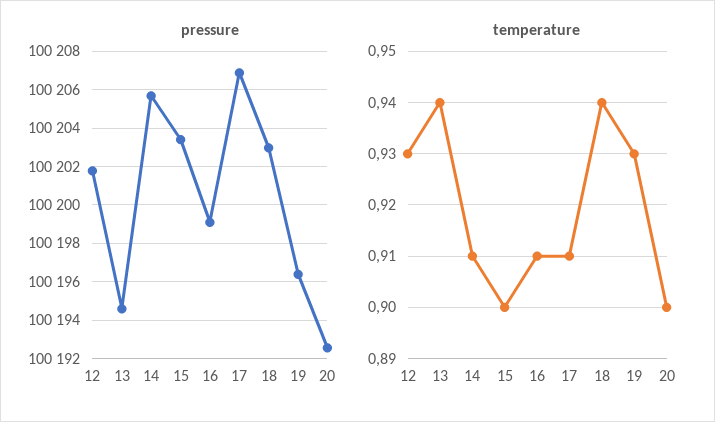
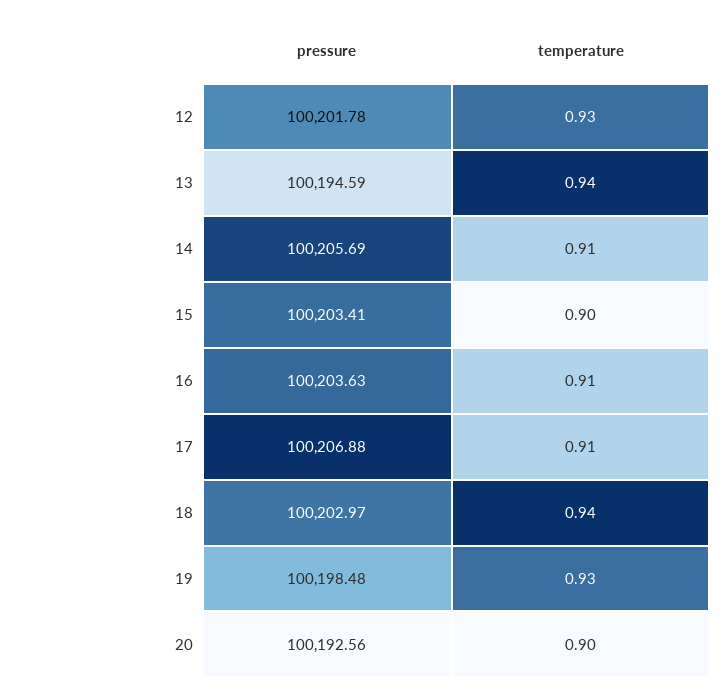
pressure, 16: 100199 -> 100203.63
pressure, 19: 100196.5 -> 100198.48

